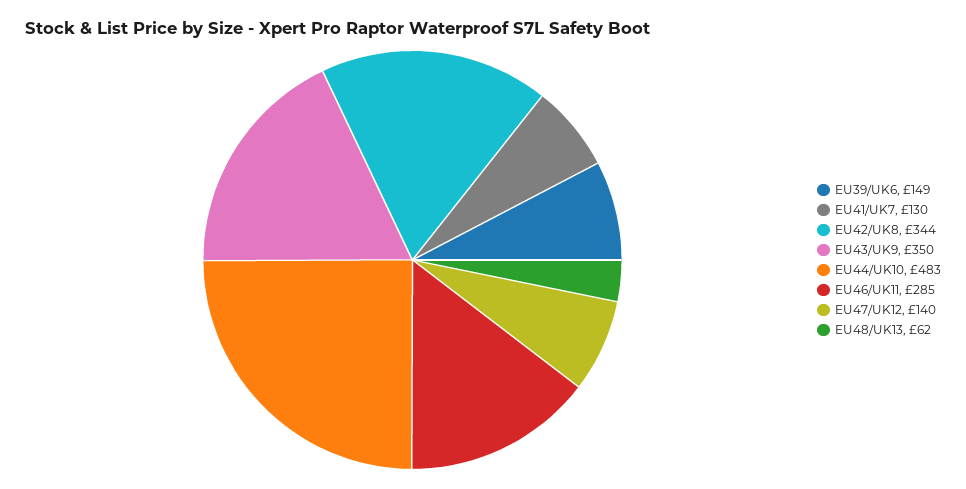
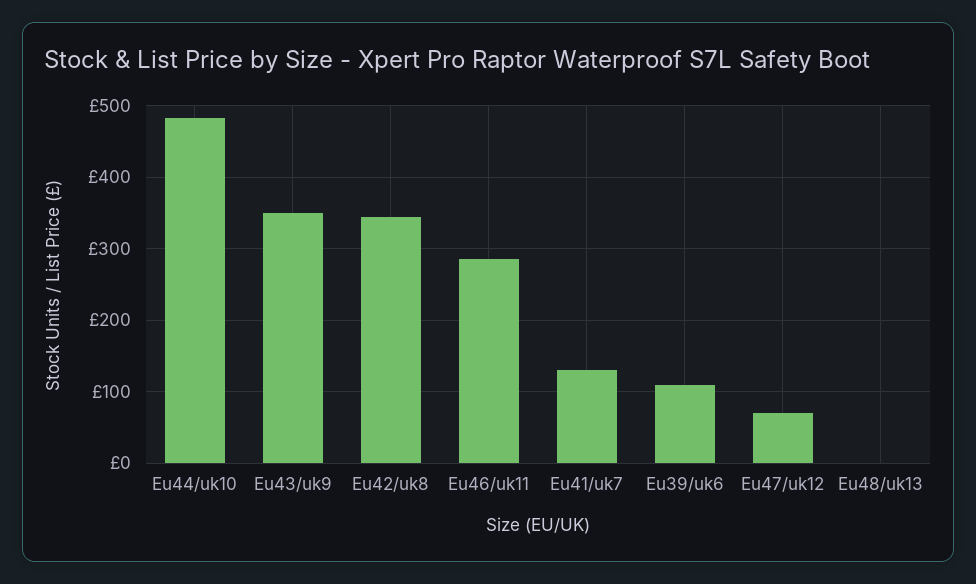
EU39/UK6: 149 -> 110
EU47/UK12: 140 -> 70
EU48/UK13: 62 -> 0

